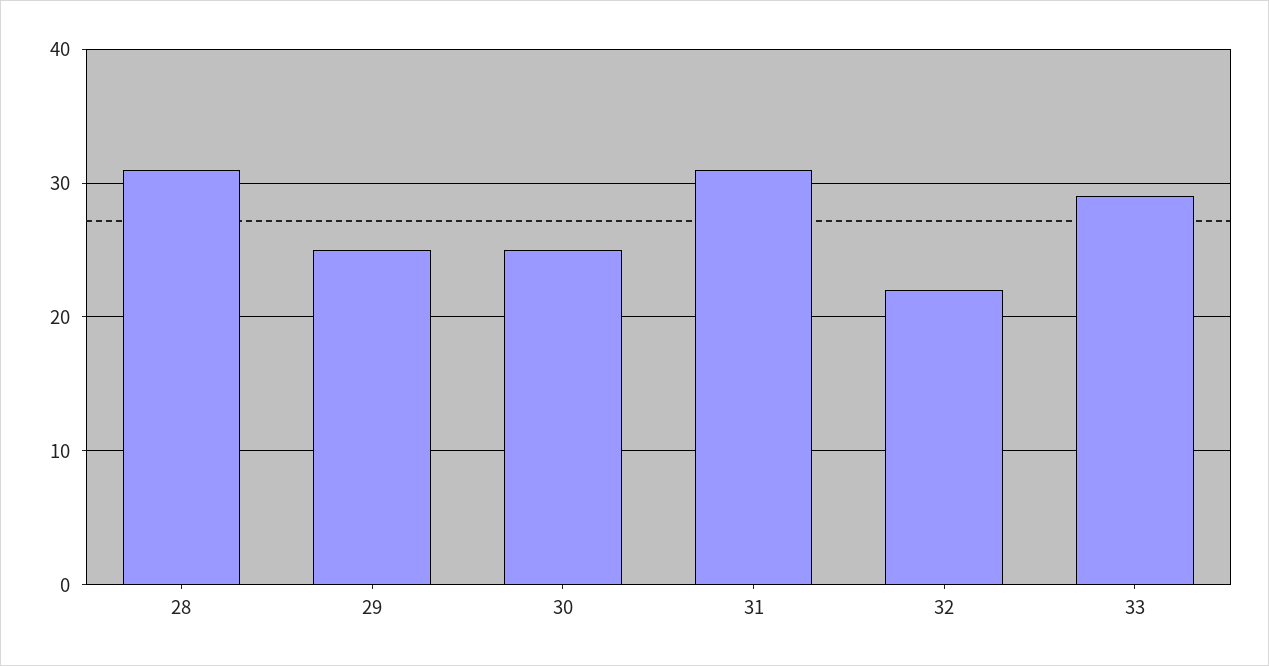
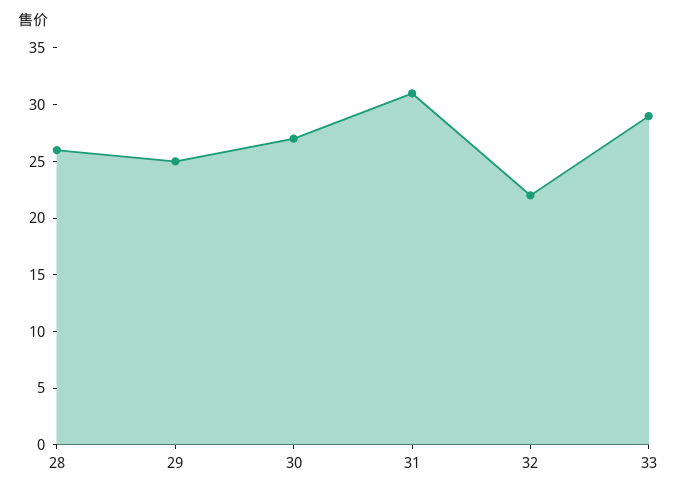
28: 31 -> 26
30: 25 -> 27

